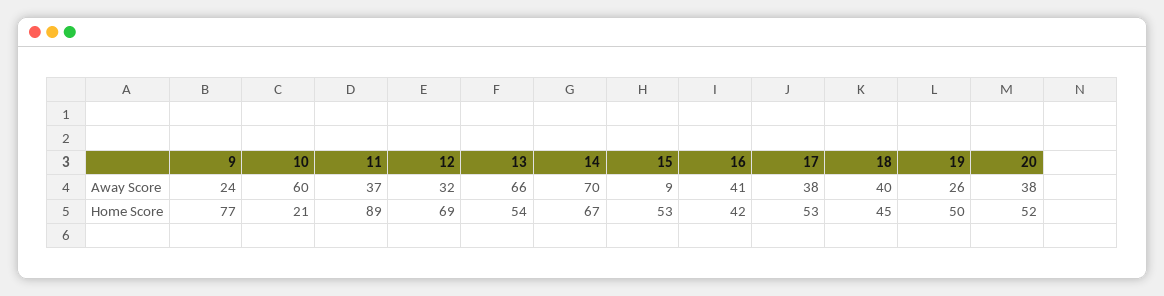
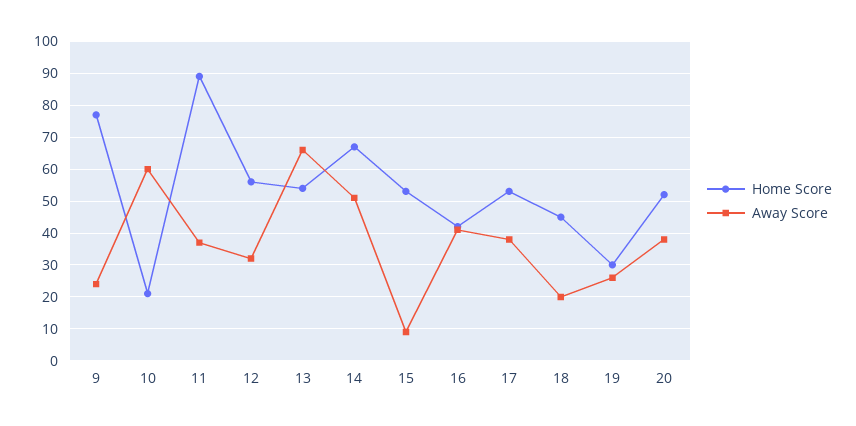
Away Score, 14: 70 -> 50
Away Score, 18: 40 -> 20
Home Score, 12: 69 -> 55
Home Score, 19: 50 -> 30

